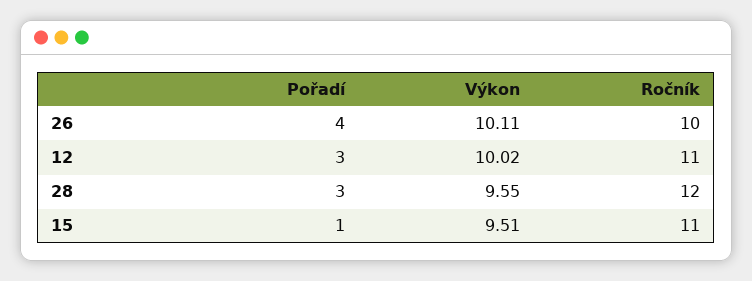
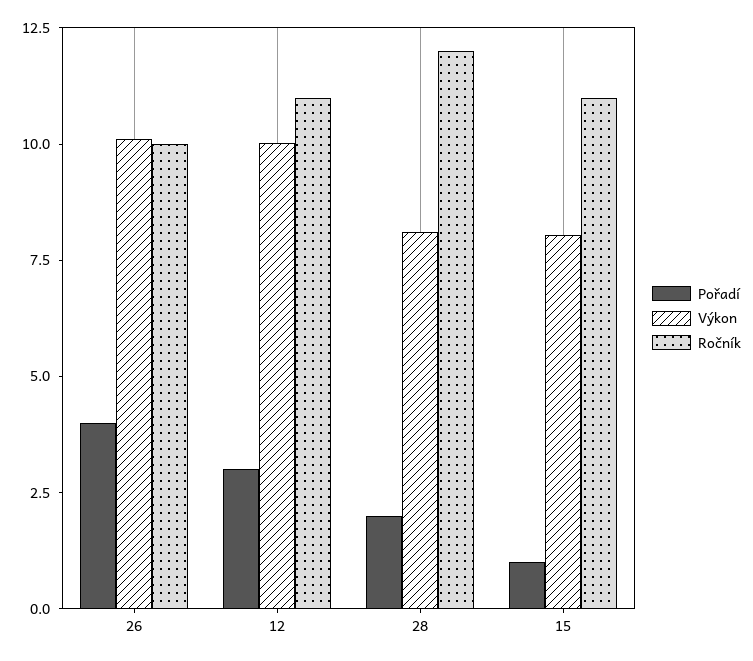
Pořadí, 28: 3 -> 2
Výkon, 28: 9.55 -> 8
Výkon, 15: 9.51 -> 8

